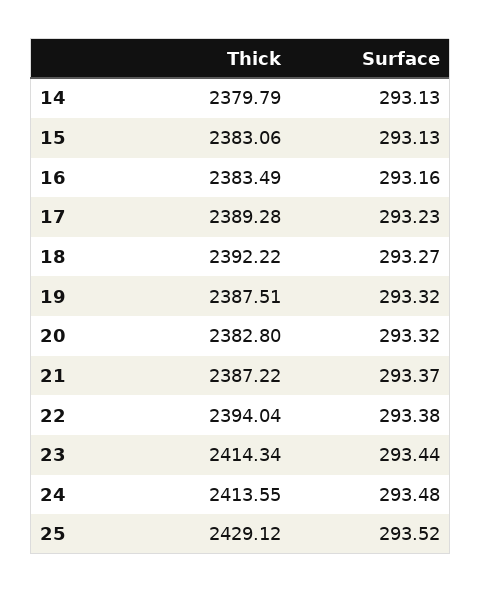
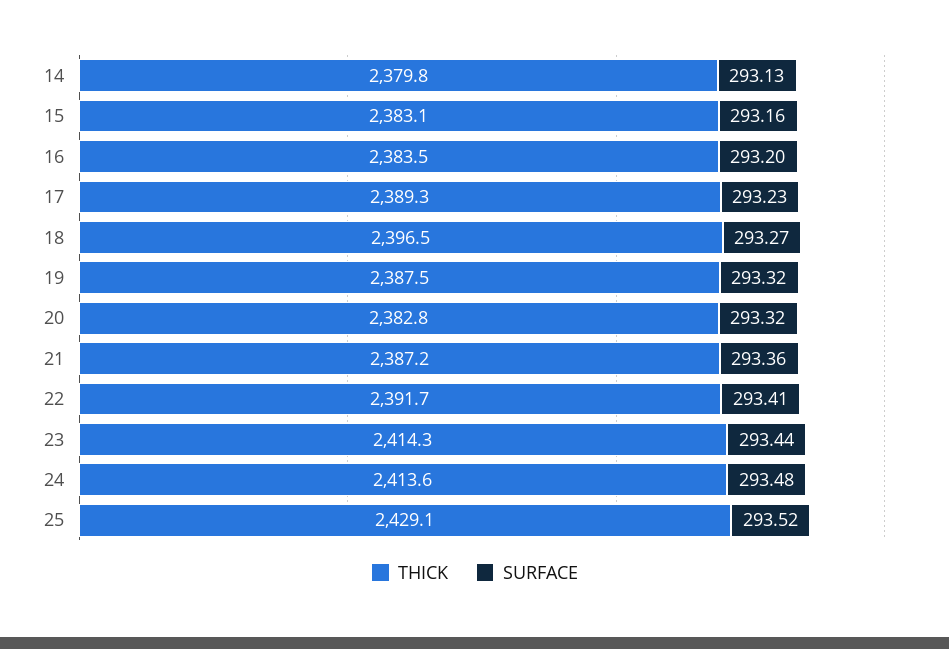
Surface, 15: 293.13 -> 293.16
Surface, 16: 293.16 -> 293.2
Thick, 18: 2392.22 -> 2396.5
Surface, 21: 293.37 -> 293.36
Thick, 22: 2394.04 -> 2391.7
Surface, 22: 293.38 -> 293.41

